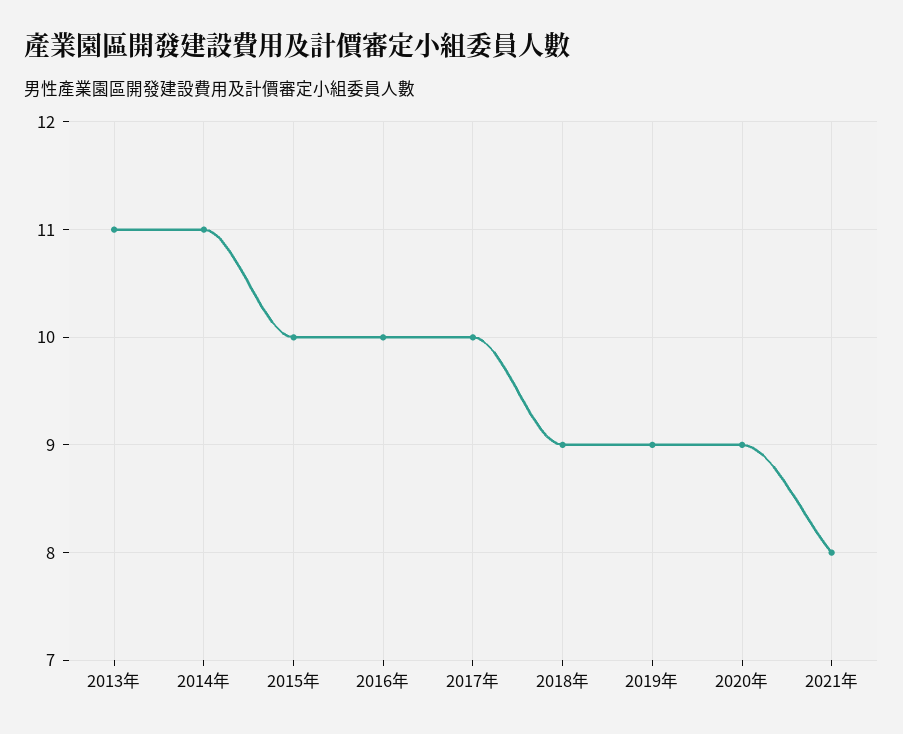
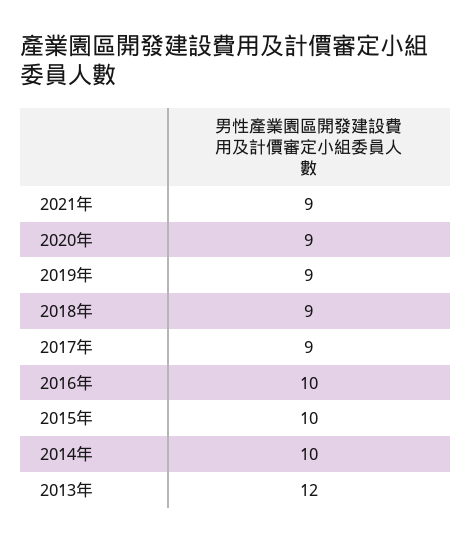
2013年: 11 -> 12
2014年: 11 -> 10
2017年: 10 -> 9
2021年: 8 -> 9

